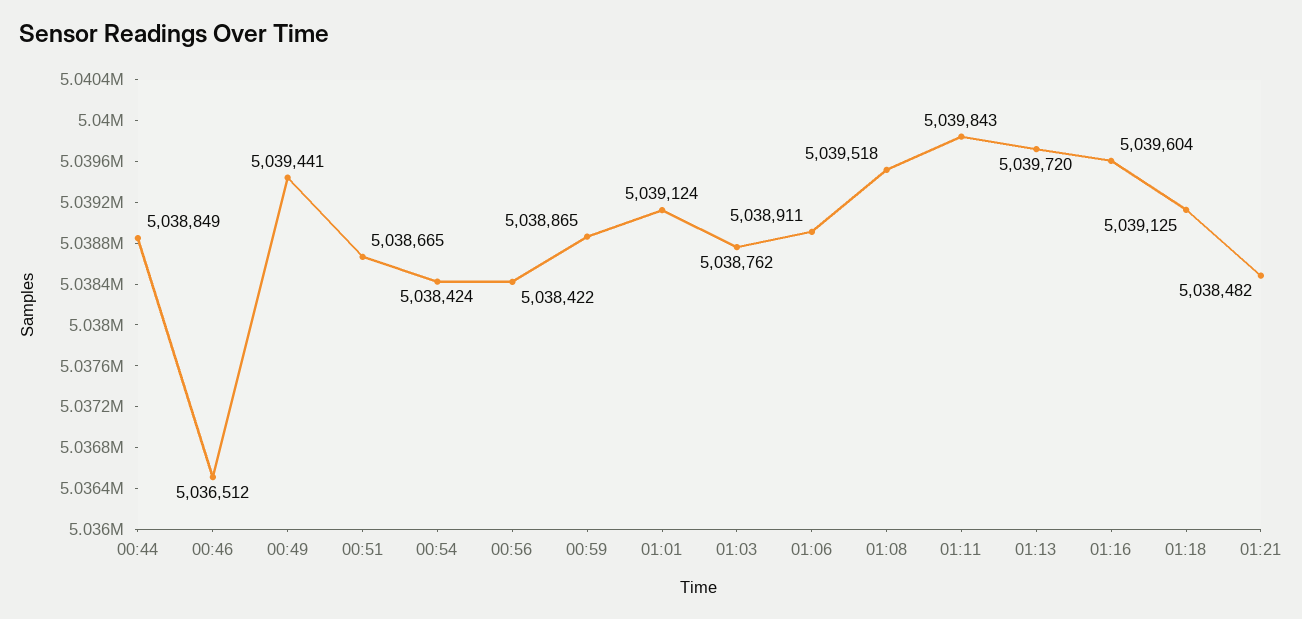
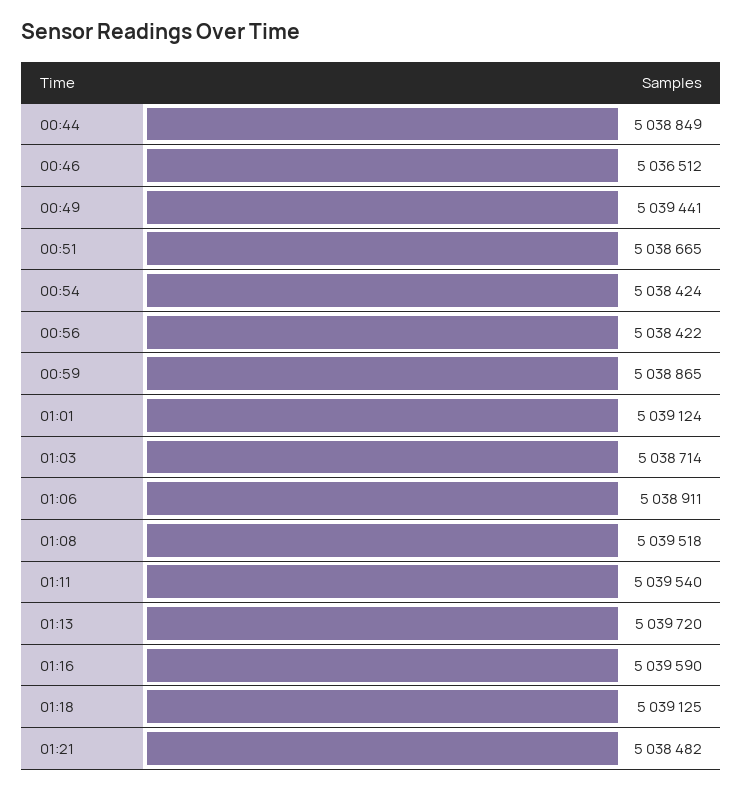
01:03: 5038762 -> 5038714
01:11: 5039843 -> 5039540
01:16: 5039604 -> 5039590

